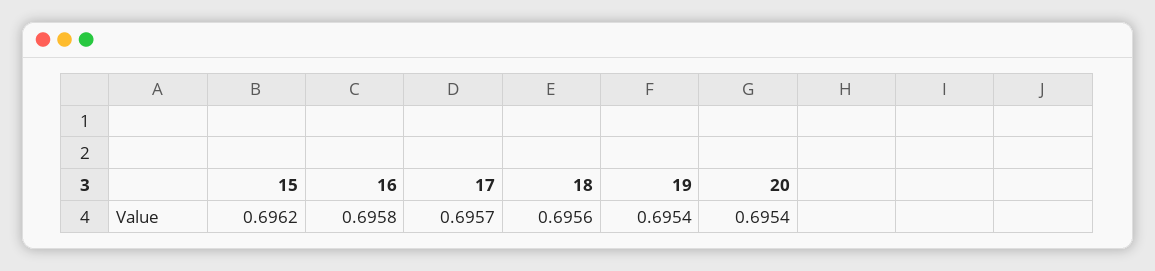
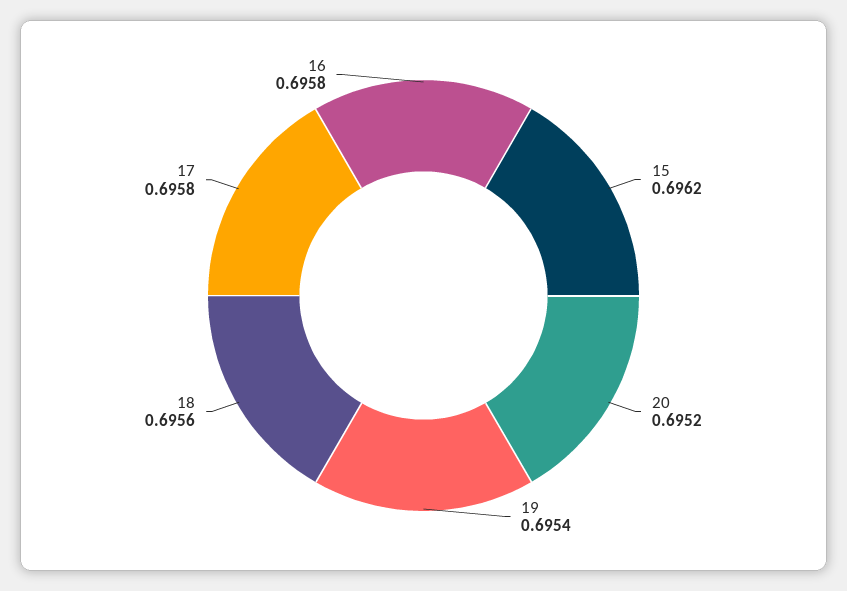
17: 0.6957 -> 0.6958
20: 0.6954 -> 0.6952

